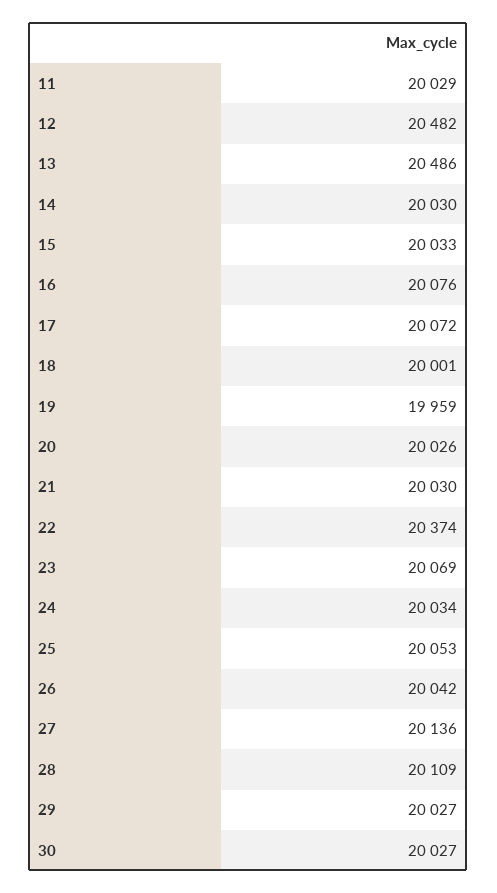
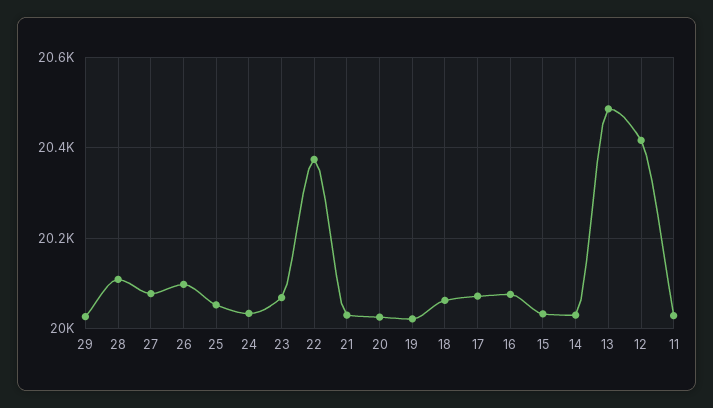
12: 20482 -> 20420
18: 20001 -> 20060
19: 19959 -> 20020
26: 20042 -> 20100
27: 20136 -> 20080
30: 20027 -> none

